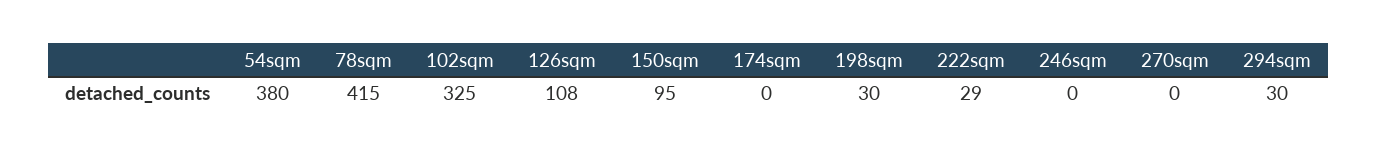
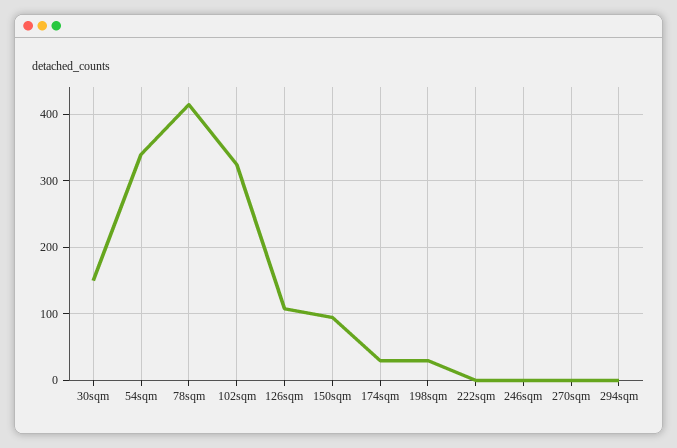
54sqm: 380 -> 340
174sqm: 0 -> 30
222sqm: 29 -> 0
294sqm: 30 -> 0
30sqm: none -> 150

